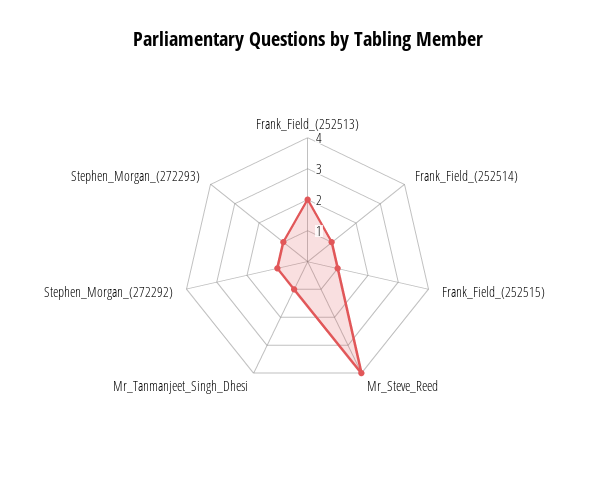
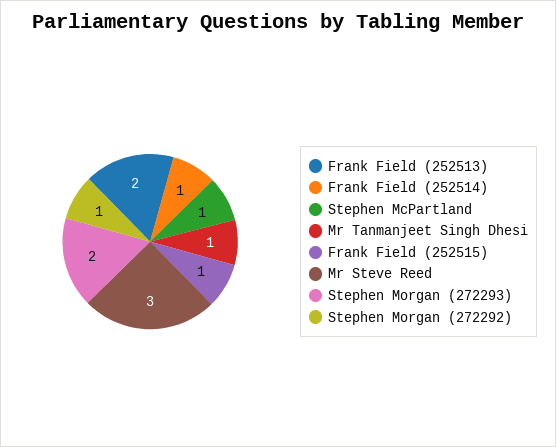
Mr_Steve_Reed: 4 -> 3
Stephen_Morgan_(272293): 1 -> 2
Stephen McPartland: none -> 1

